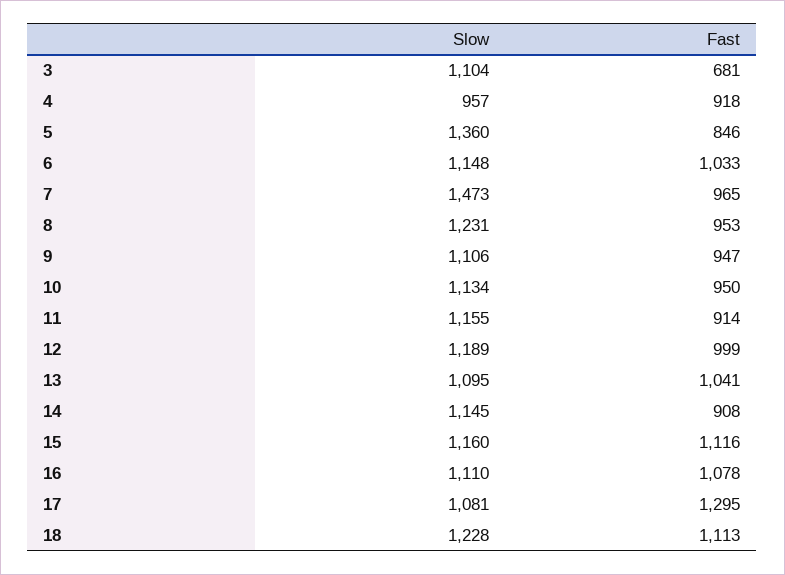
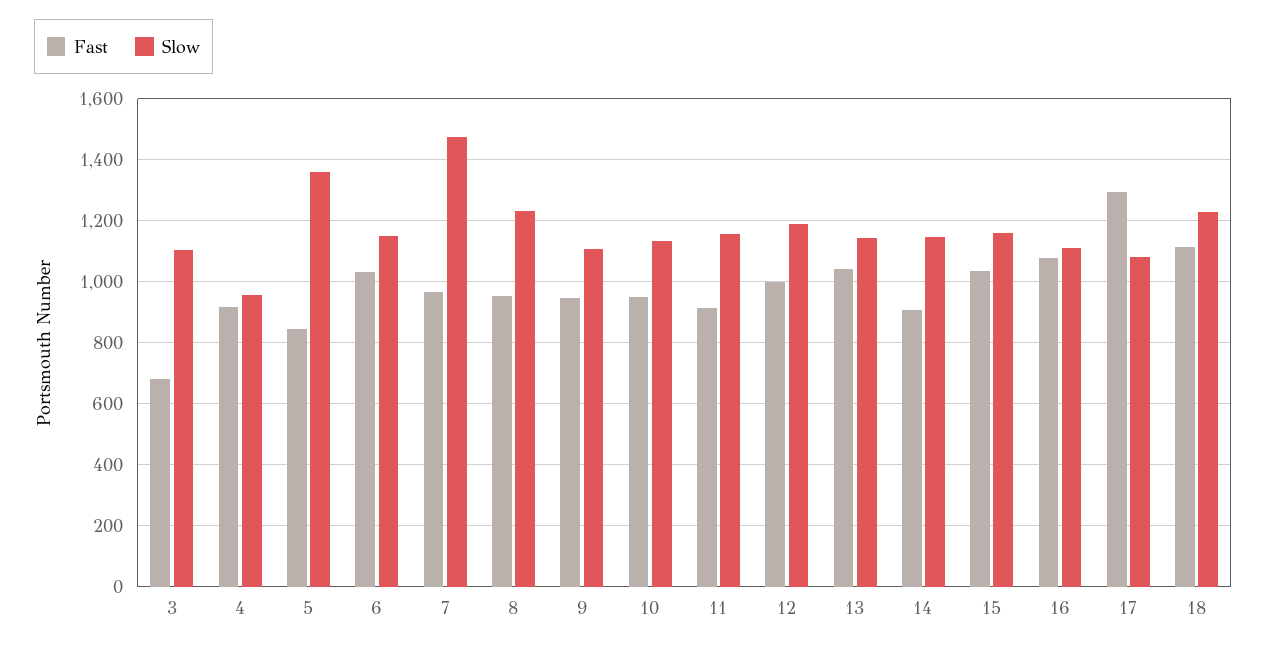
Slow, 13: 1095 -> 1140
Fast, 15: 1116 -> 1040

